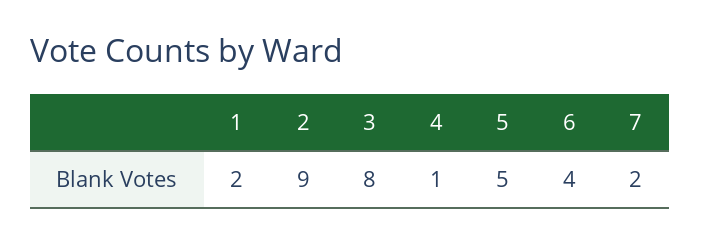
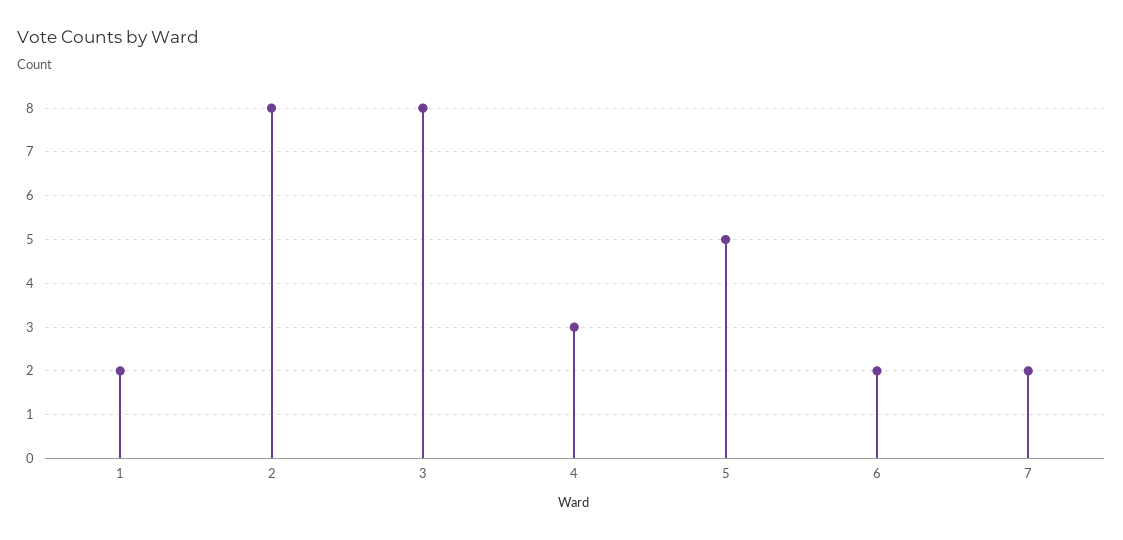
2: 9 -> 8
4: 1 -> 3
6: 4 -> 2

